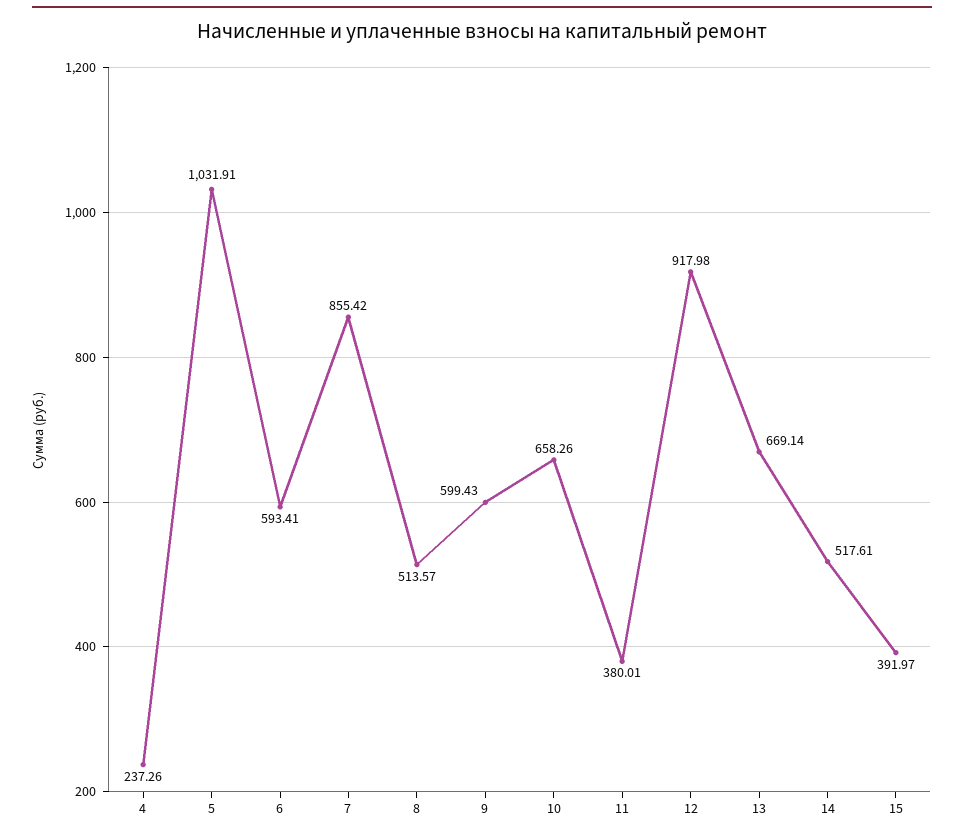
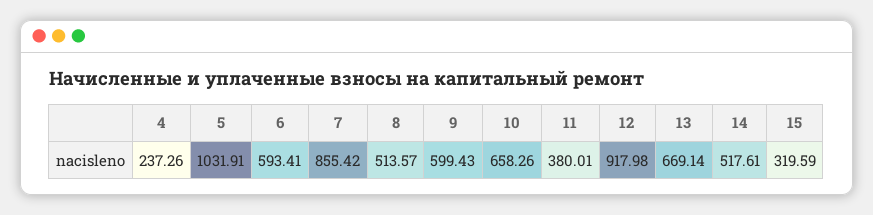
15: 391.97 -> 319.59

